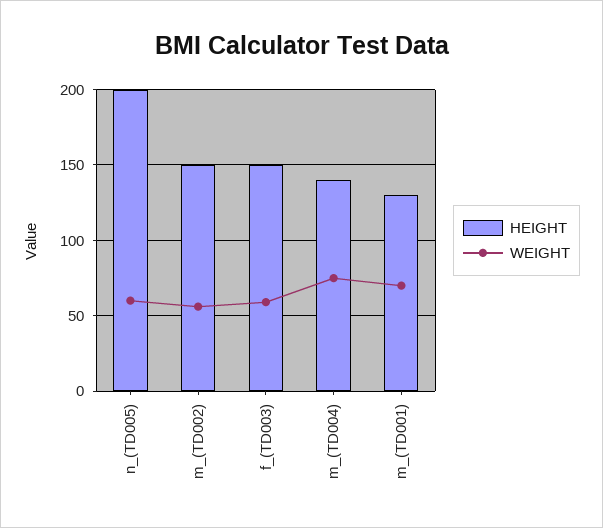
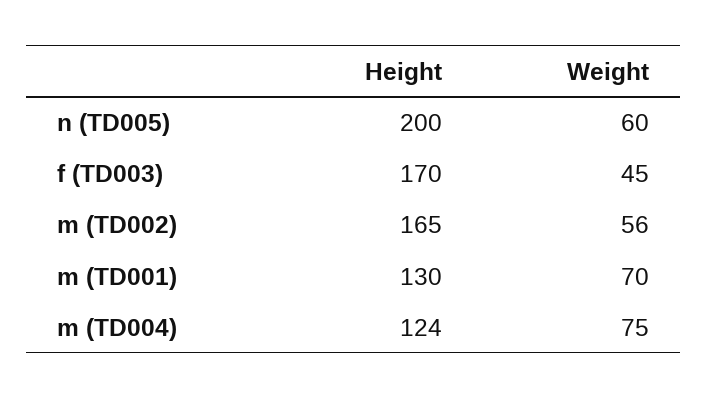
HEIGHT, m_(TD002): 150 -> 165
HEIGHT, f_(TD003): 150 -> 170
WEIGHT, f_(TD003): 60 -> 45
HEIGHT, m_(TD004): 140 -> 124

